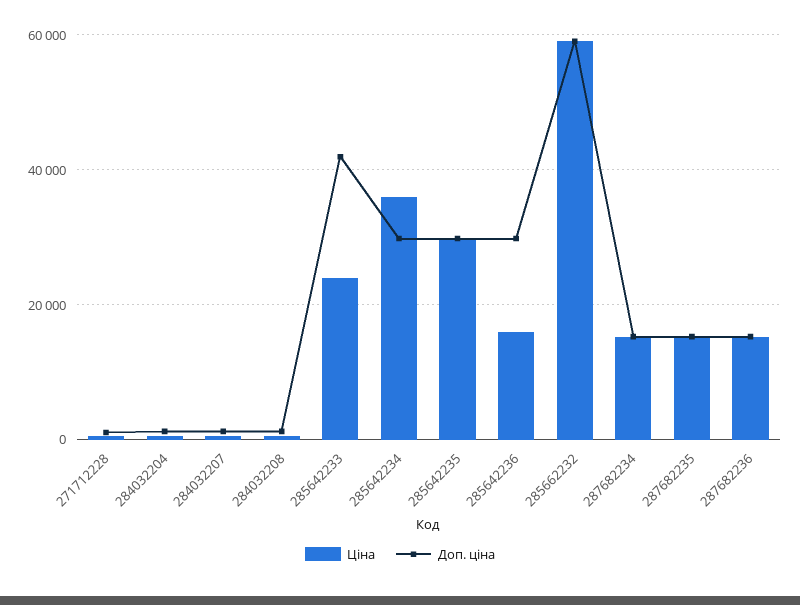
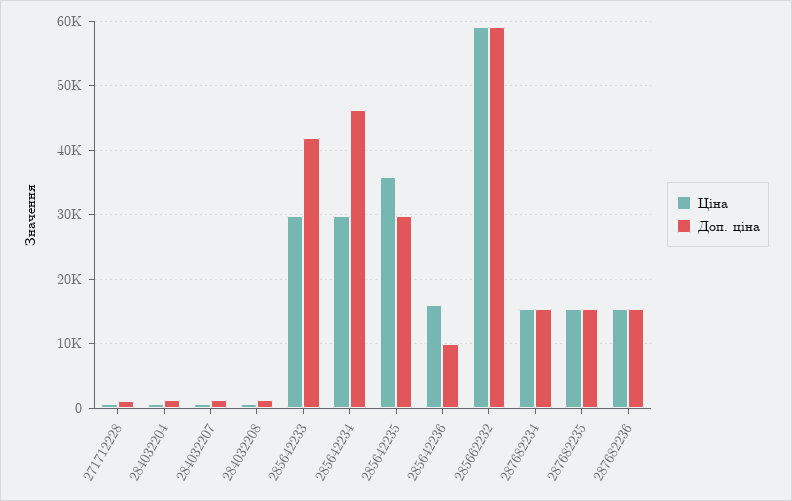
Ціна, 285642233: 24000 -> 30000
Ціна, 285642234: 36000 -> 30000
Доп. ціна, 285642234: 30000 -> 46000
Ціна, 285642235: 30000 -> 36000
Доп. ціна, 285642236: 30000 -> 10000

